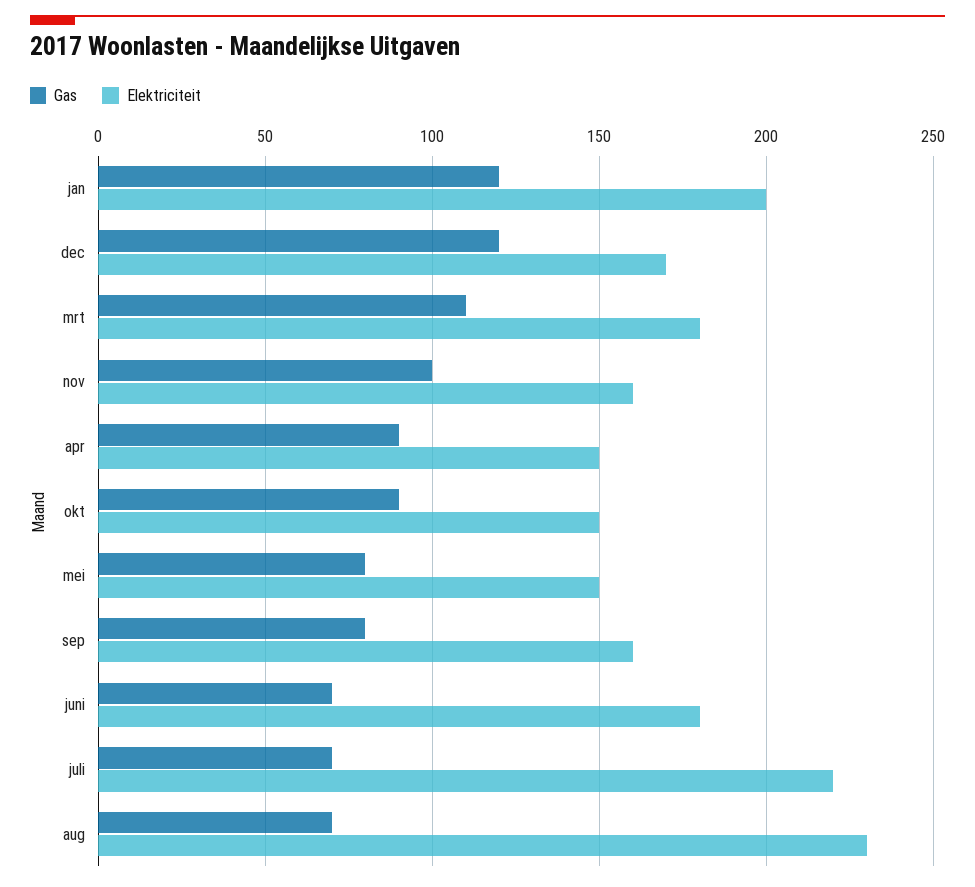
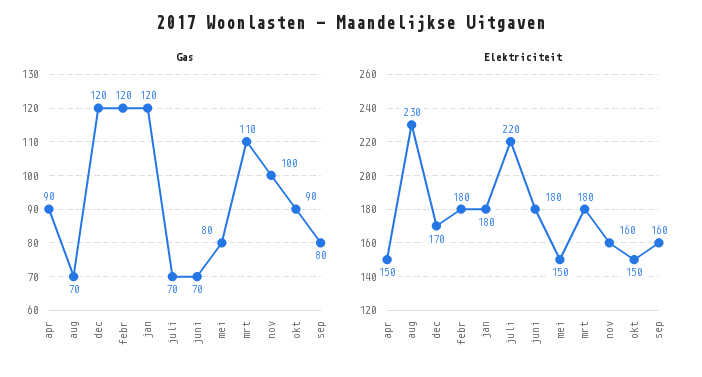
Elektriciteit, jan: 200 -> 180
Gas, febr: none -> 120
Elektriciteit, febr: none -> 180

